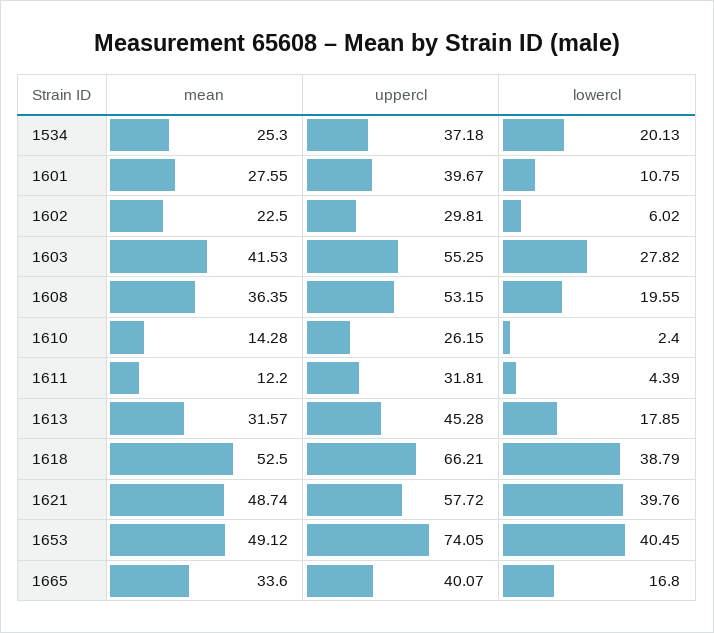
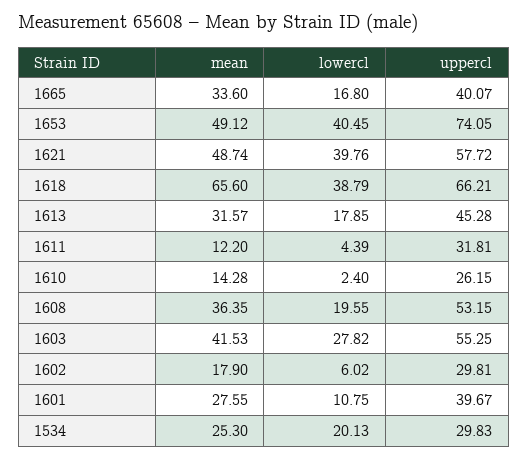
uppercl, 1534: 37.18 -> 29.83
mean, 1602: 22.5 -> 17.9
mean, 1618: 52.5 -> 65.6

